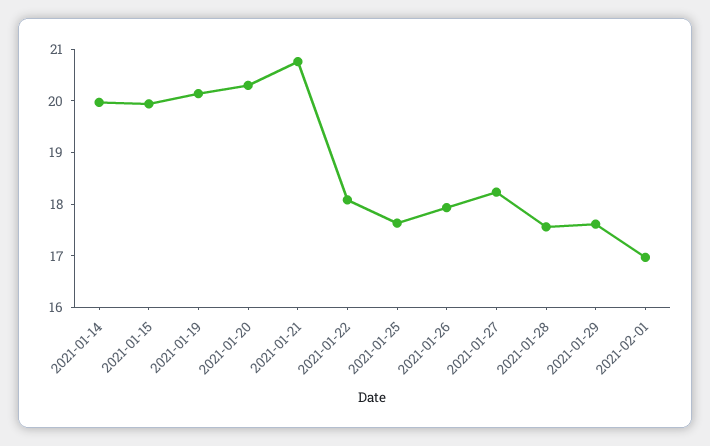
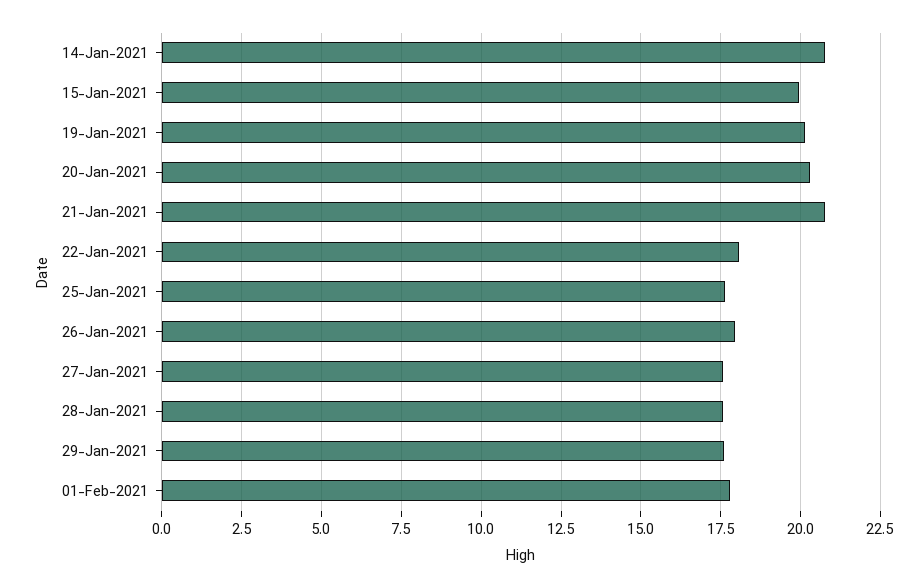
2021-01-14: 20 -> 20.75
2021-01-27: 18.2 -> 17.5
2021-02-01: 17 -> 17.75

